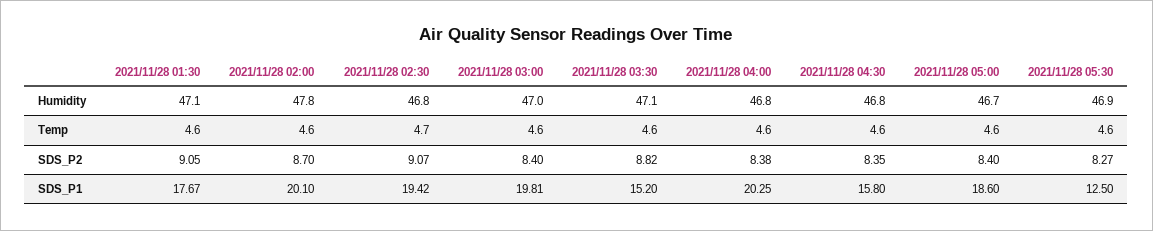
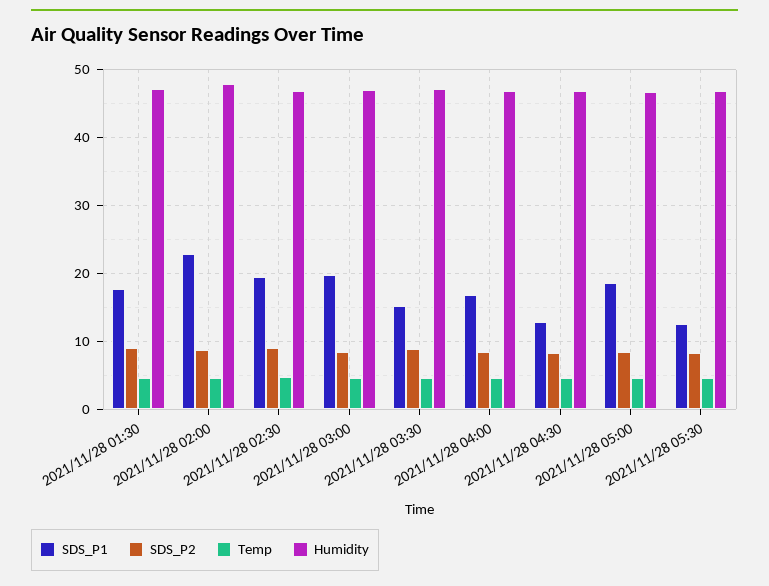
SDS_P1, 2021/11/28 02:00: 20.1 -> 23
SDS_P1, 2021/11/28 04:00: 20.25 -> 17
SDS_P1, 2021/11/28 04:30: 15.8 -> 13

